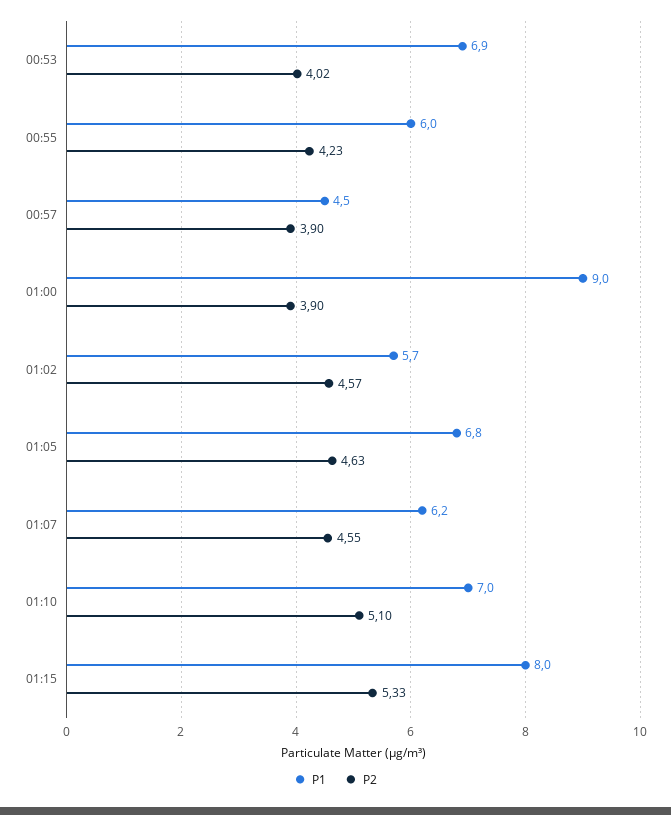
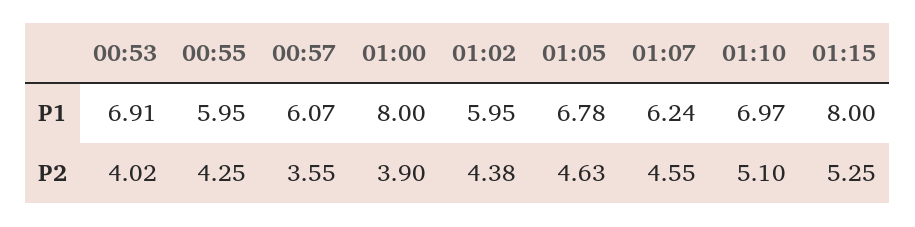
P2, 00:55: 4.23 -> 4.25
P1, 00:57: 4.5 -> 6.07
P2, 00:57: 3.9 -> 3.55
P1, 01:00: 9 -> 8
P1, 01:02: 5.7 -> 5.95
P2, 01:02: 4.57 -> 4.38
P2, 01:15: 5.33 -> 5.25

